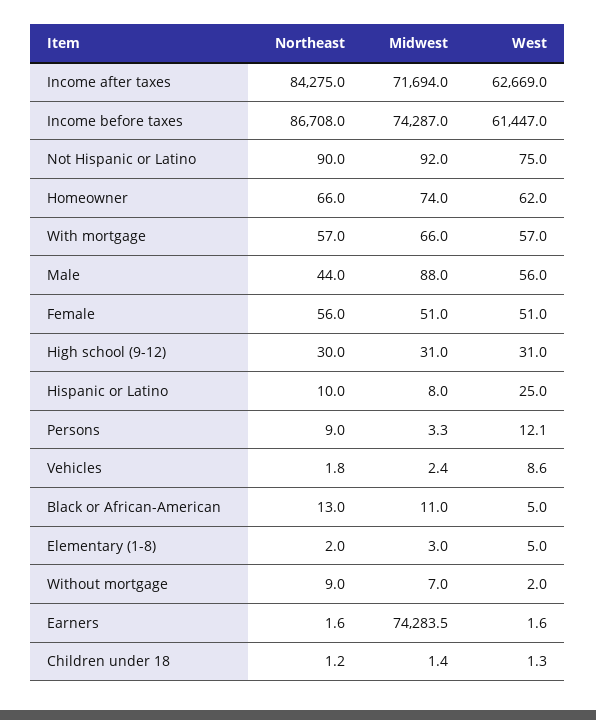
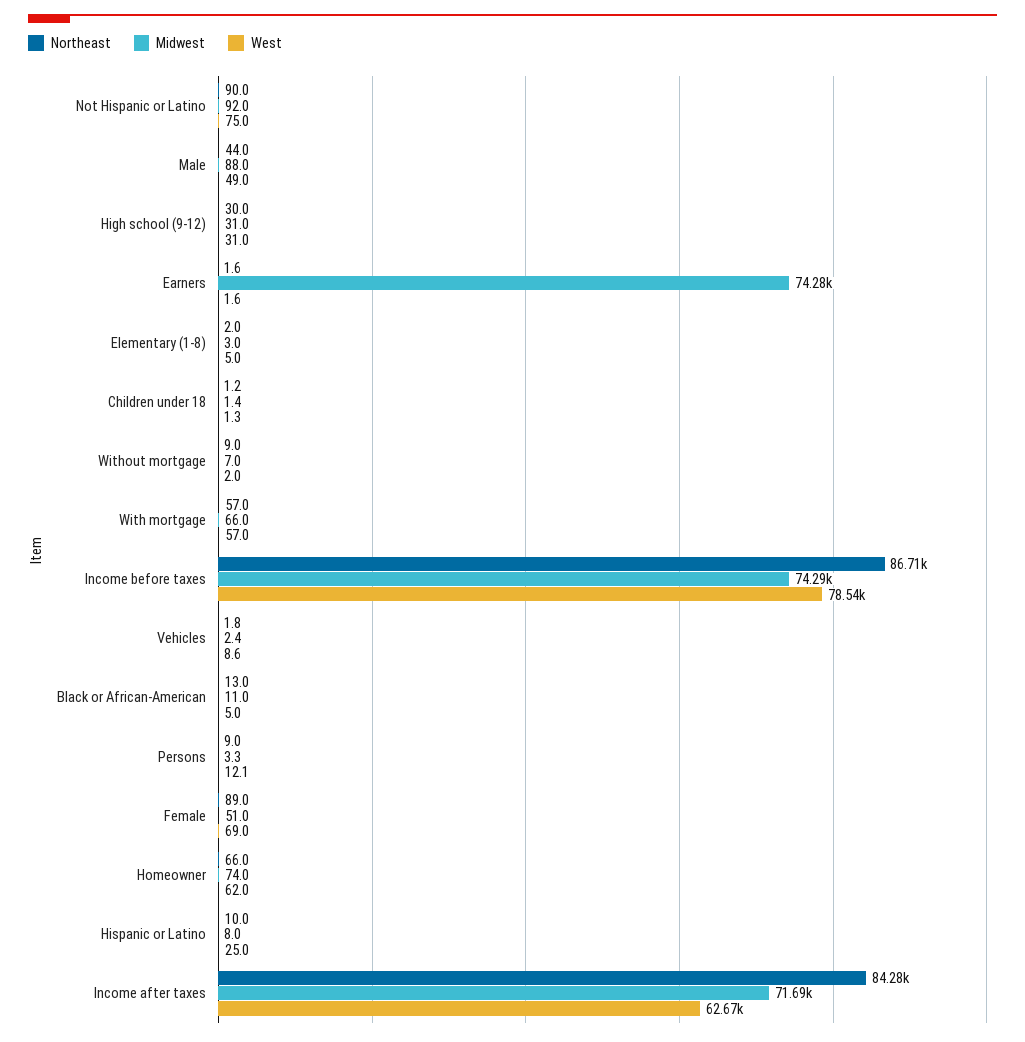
West, Income before taxes: 61447 -> 78540
West, Male: 56 -> 49
Northeast, Female: 56 -> 89
West, Female: 51 -> 69

